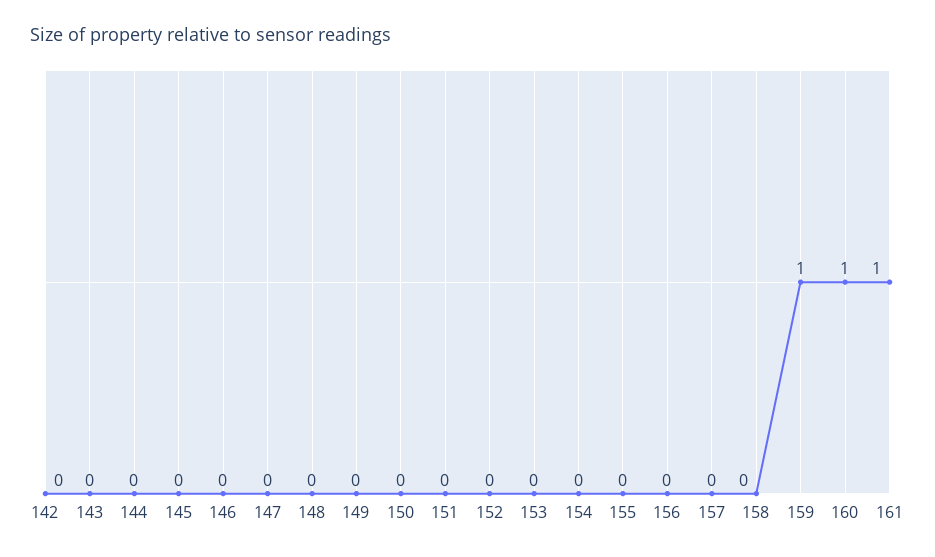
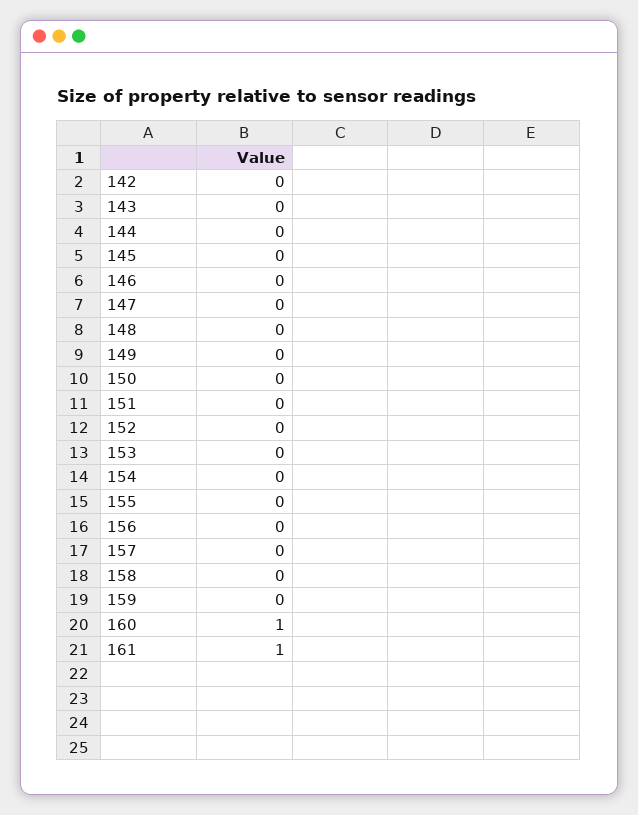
159: 1 -> 0

